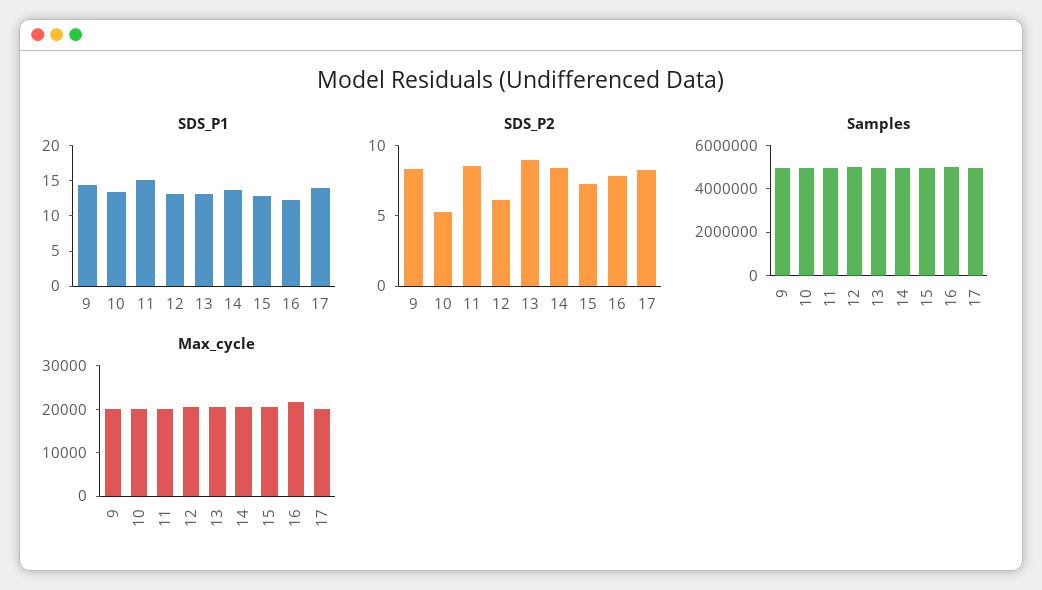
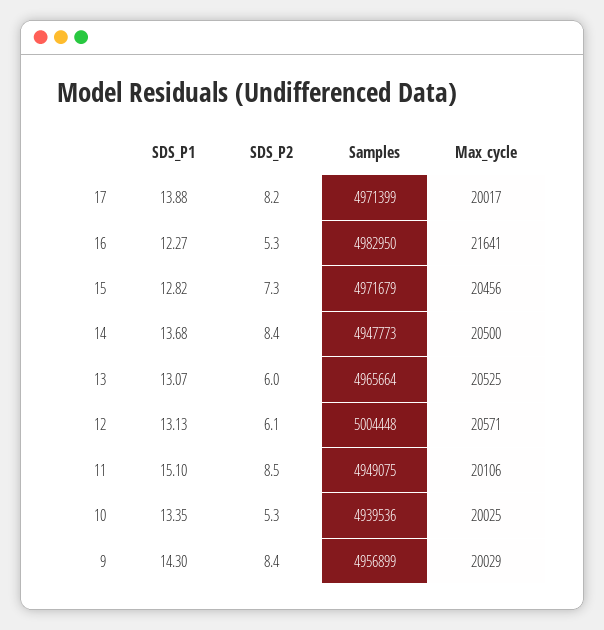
SDS_P2, 13: 9 -> 6
SDS_P2, 16: 8 -> 5.3

